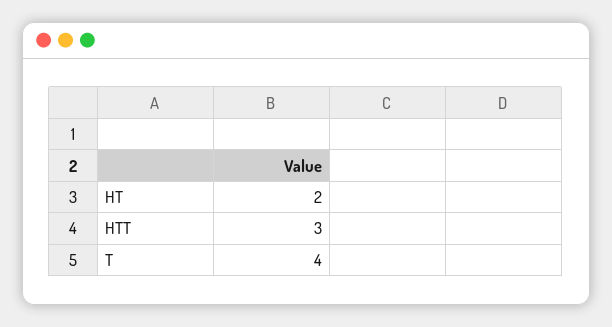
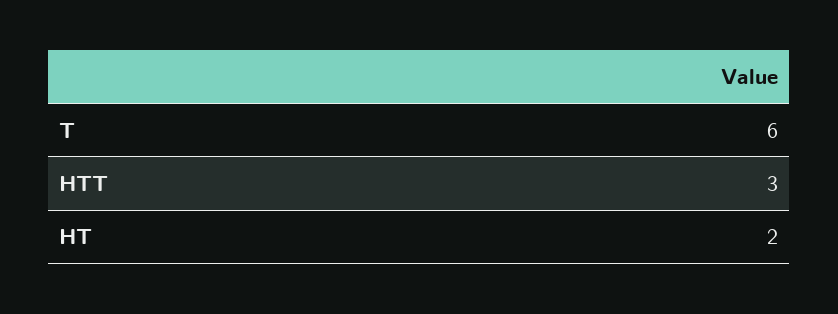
T: 4 -> 6

